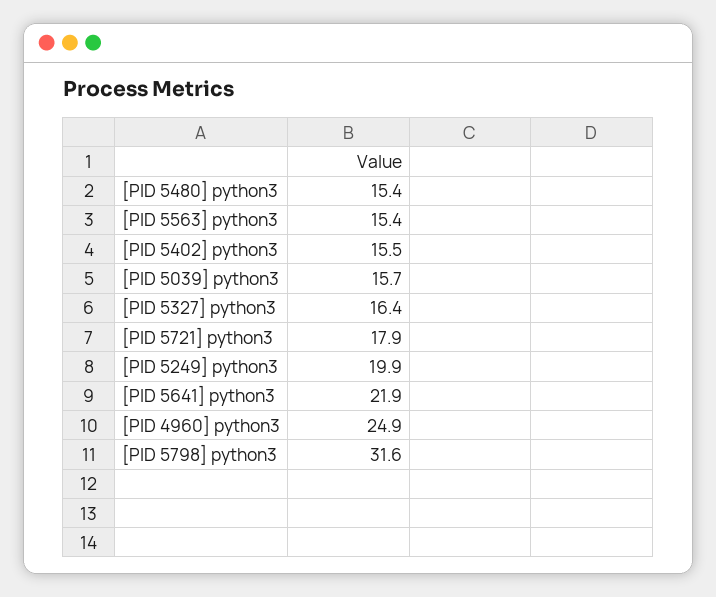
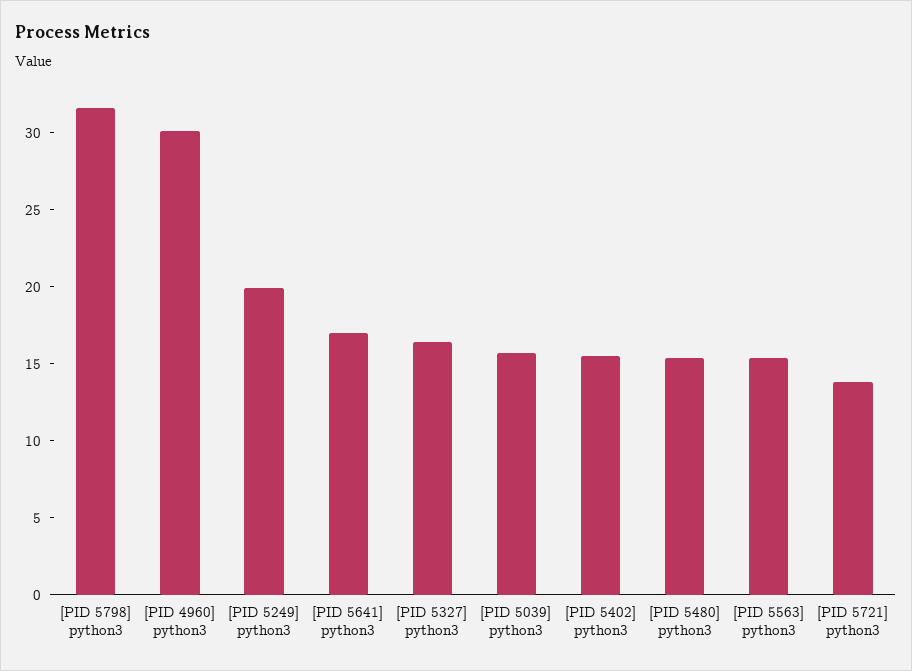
[PID 5721] python3: 17.9 -> 14
[PID 5641] python3: 21.9 -> 17
[PID 4960] python3: 24.9 -> 30

